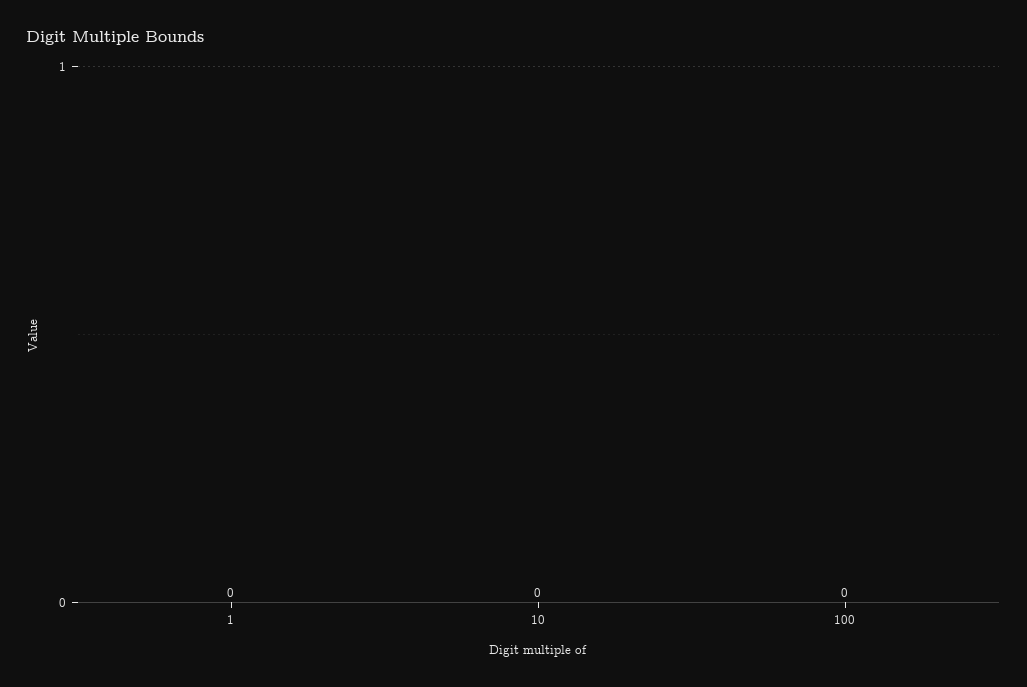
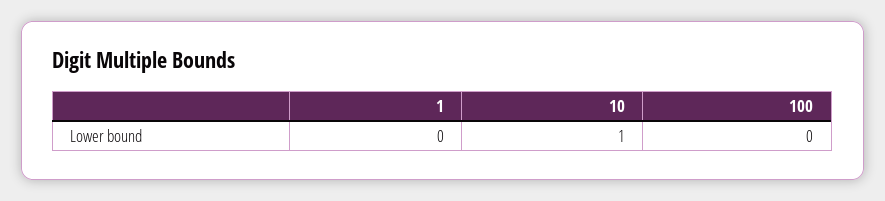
10: 0 -> 1

